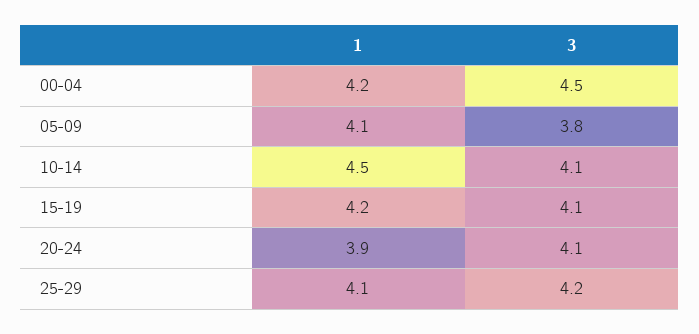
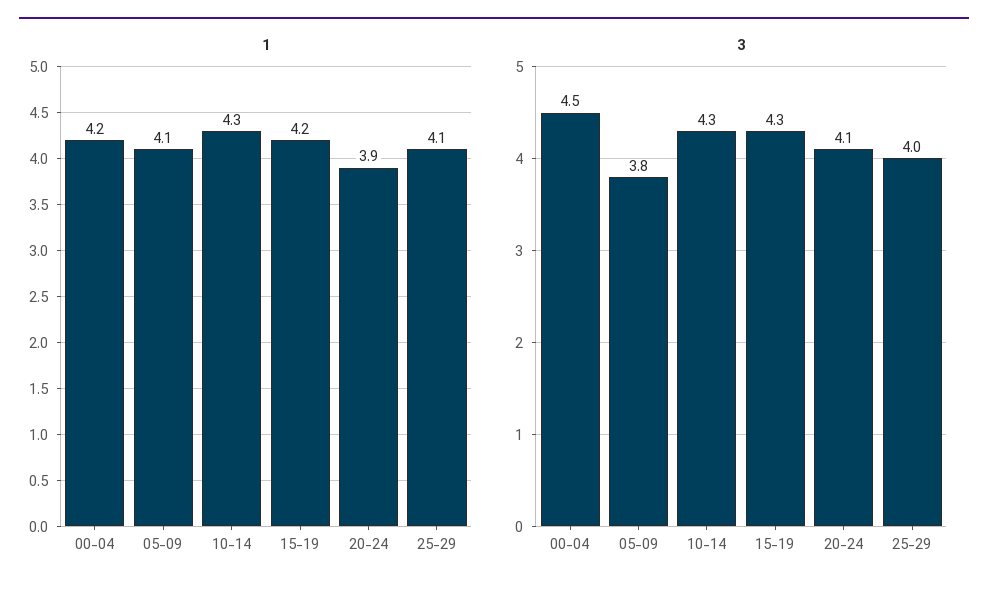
1, 10-14: 4.5 -> 4.3
3, 10-14: 4.1 -> 4.3
3, 15-19: 4.1 -> 4.3
3, 25-29: 4.2 -> 4

